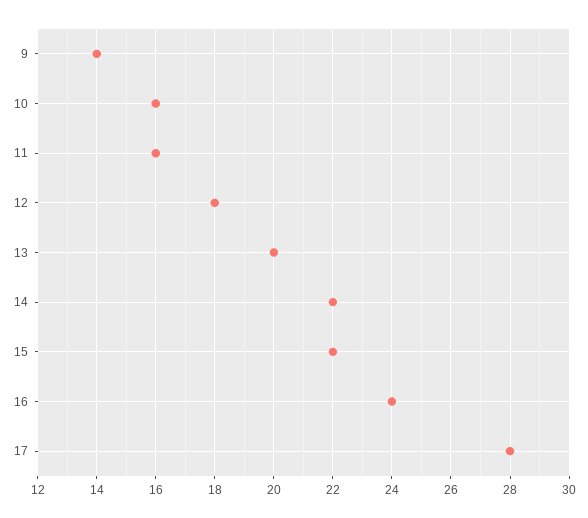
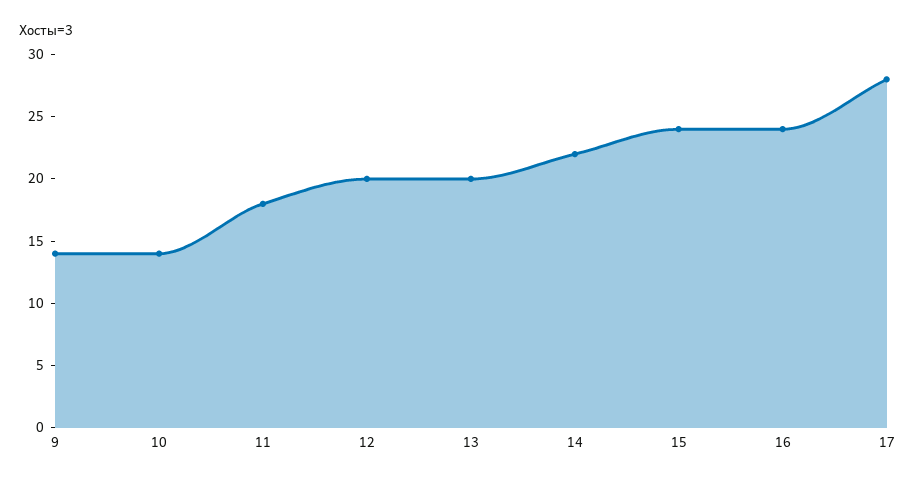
10: 16 -> 14
11: 16 -> 18
12: 18 -> 20
15: 22 -> 24

